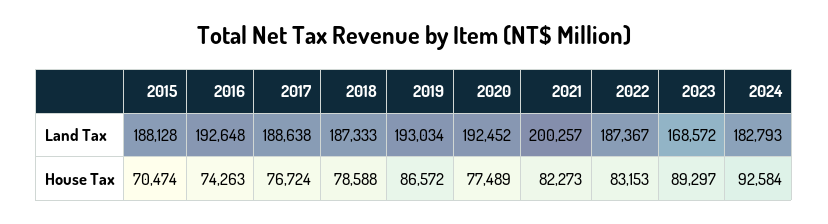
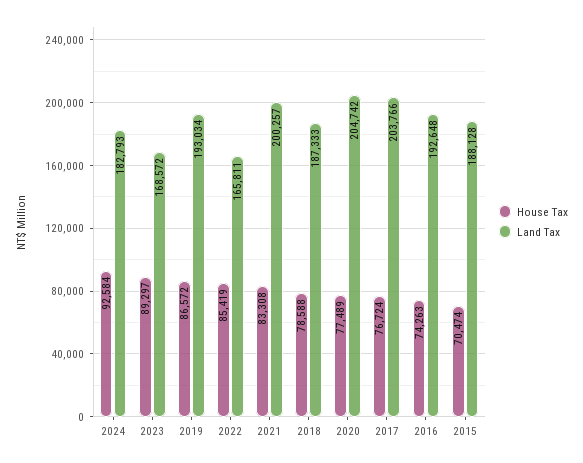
Land Tax, 2017: 188638 -> 203766
Land Tax, 2020: 192452 -> 204742
Land Tax, 2022: 187367 -> 165811
House Tax, 2021: 82273 -> 83308
House Tax, 2022: 83153 -> 85419

